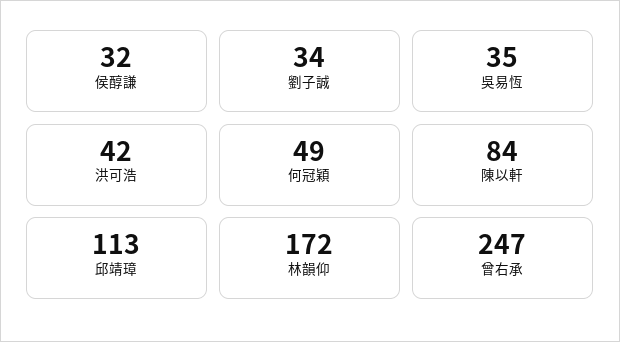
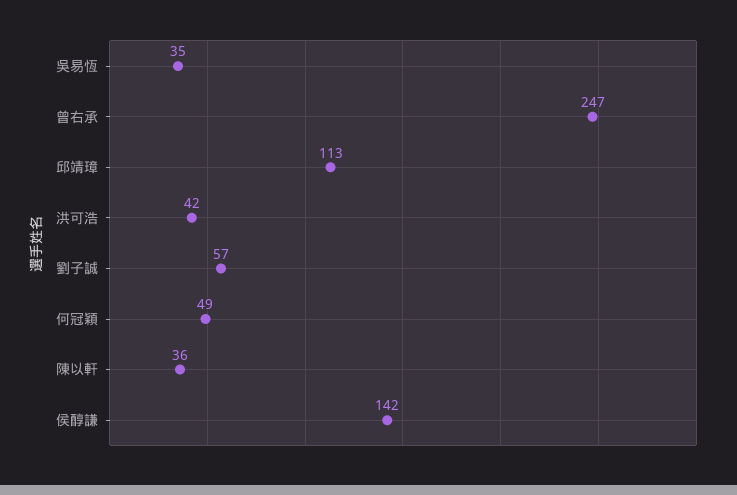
侯醇謙: 32 -> 142
劉子誠: 34 -> 57
陳以軒: 84 -> 36
林韻仰: 172 -> none

